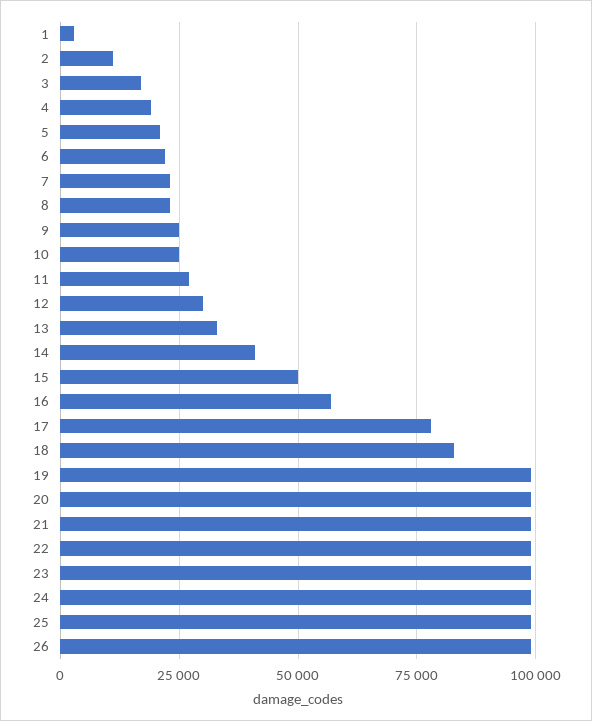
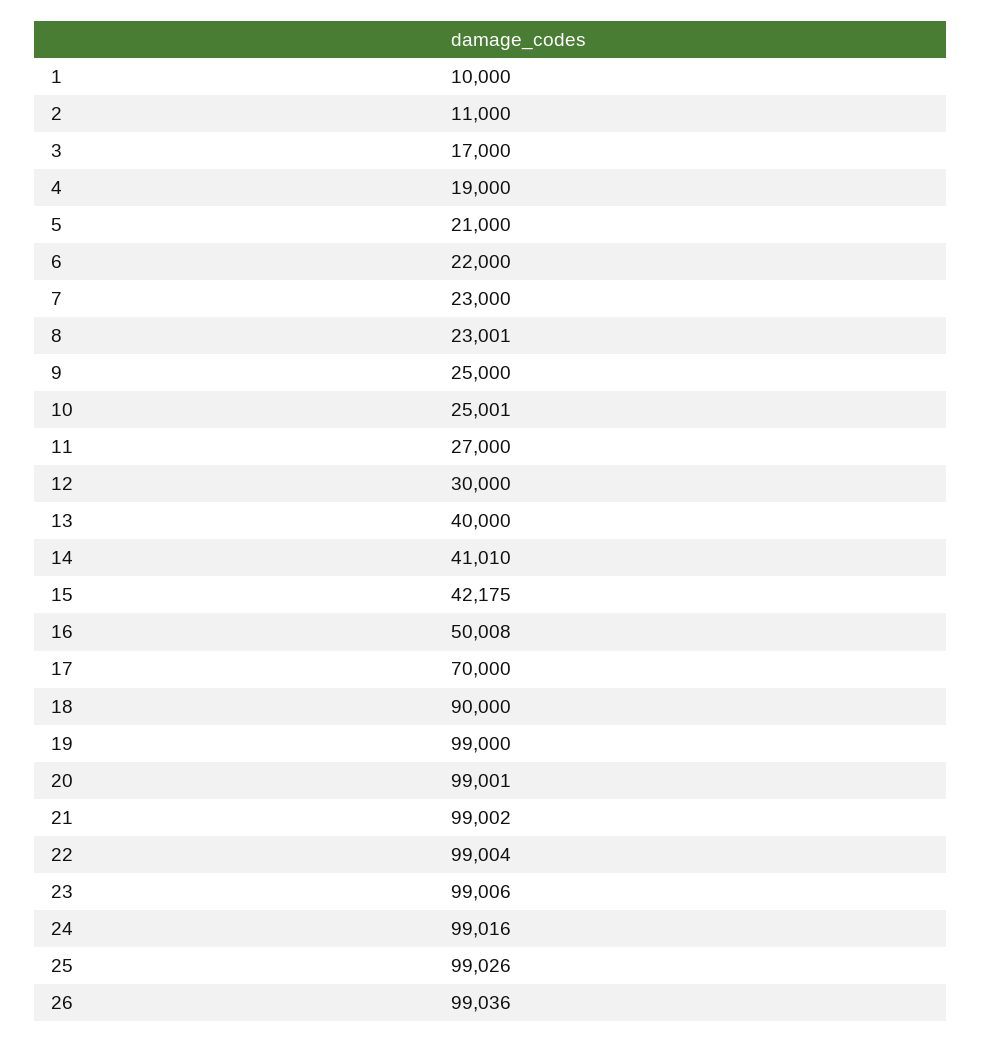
1: 2500 -> 10000
13: 32500 -> 40000
15: 50000 -> 42175
16: 57500 -> 50008
17: 77500 -> 70000
18: 82500 -> 90000

